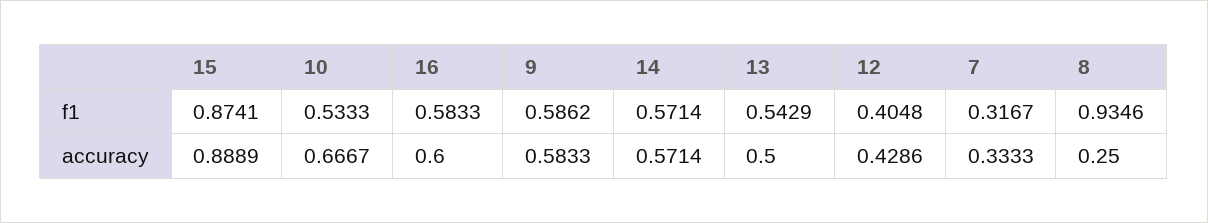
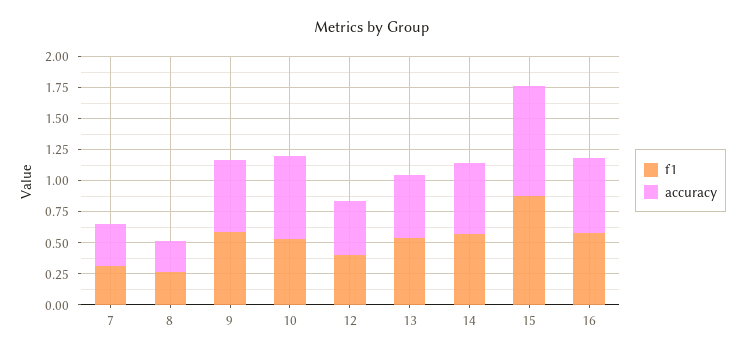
f1, 8: 0.9346 -> 0.25

